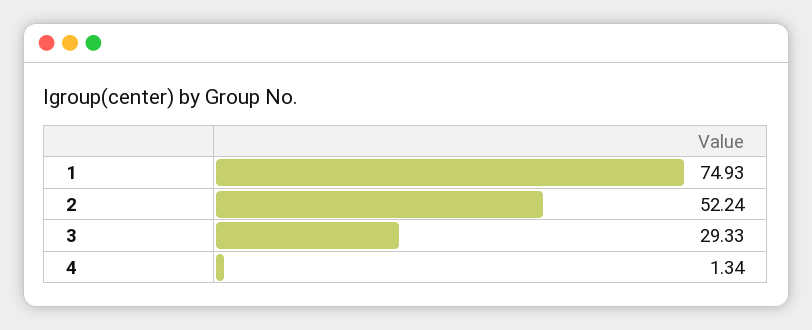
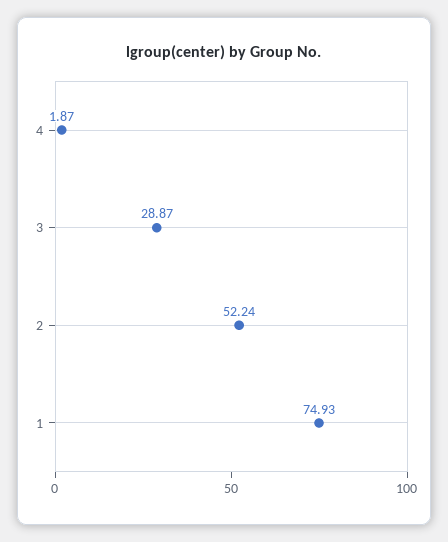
3: 29.33 -> 28.87
4: 1.34 -> 1.87

